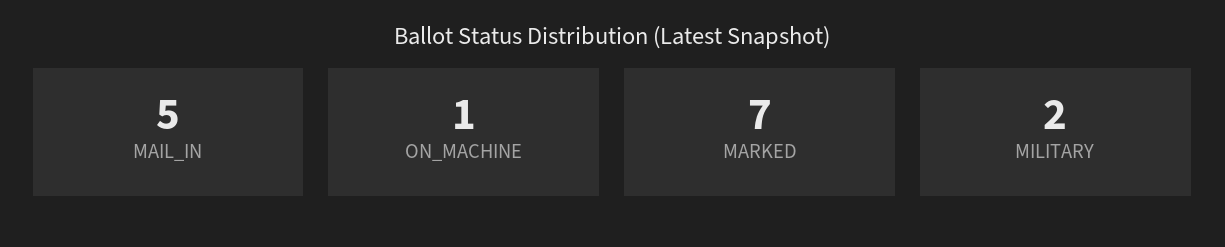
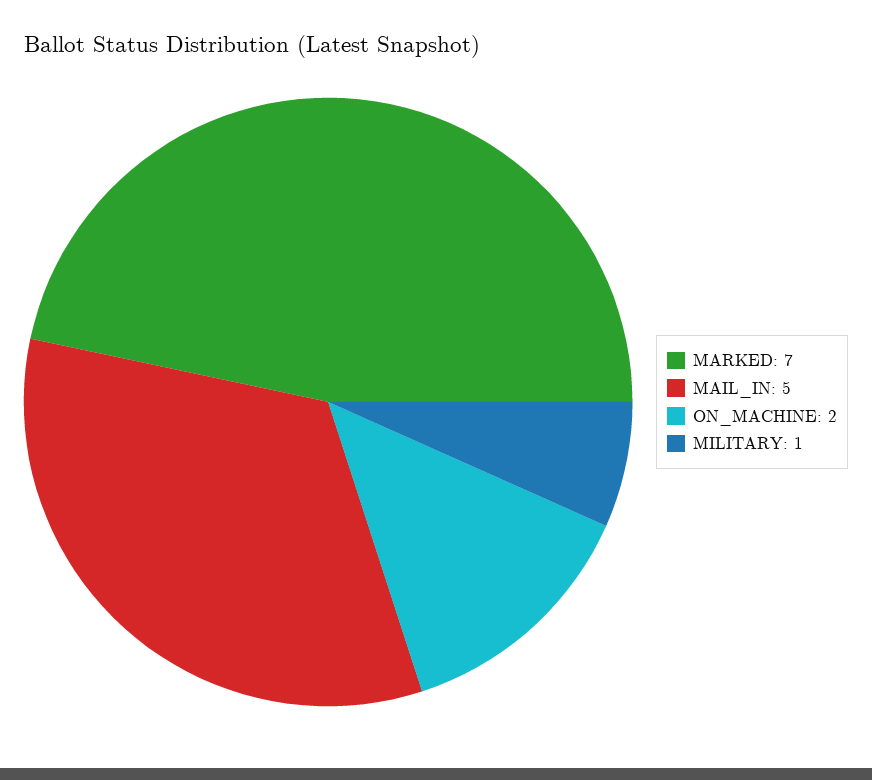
ON_MACHINE: 1 -> 2
MILITARY: 2 -> 1

